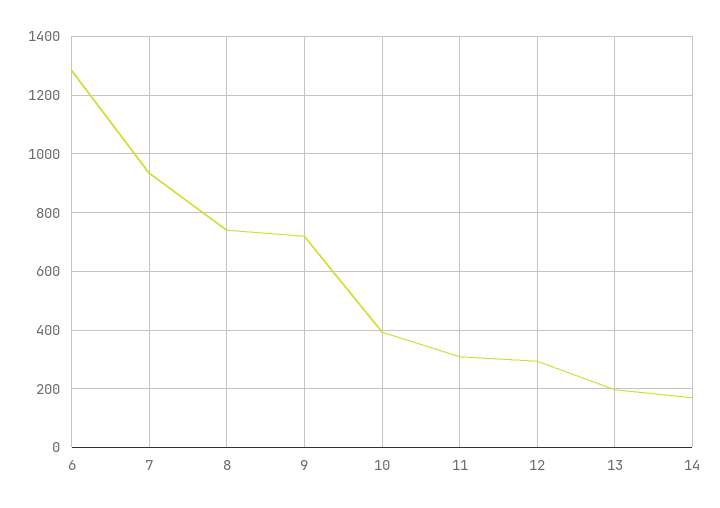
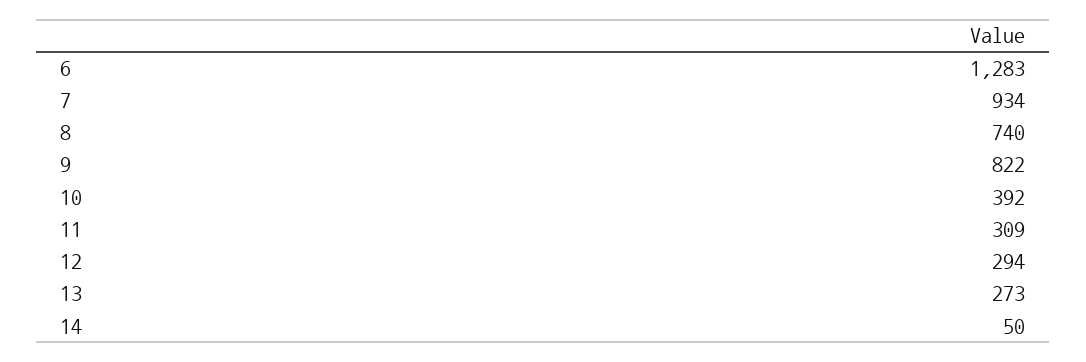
9: 725 -> 822
13: 200 -> 273
14: 175 -> 50

